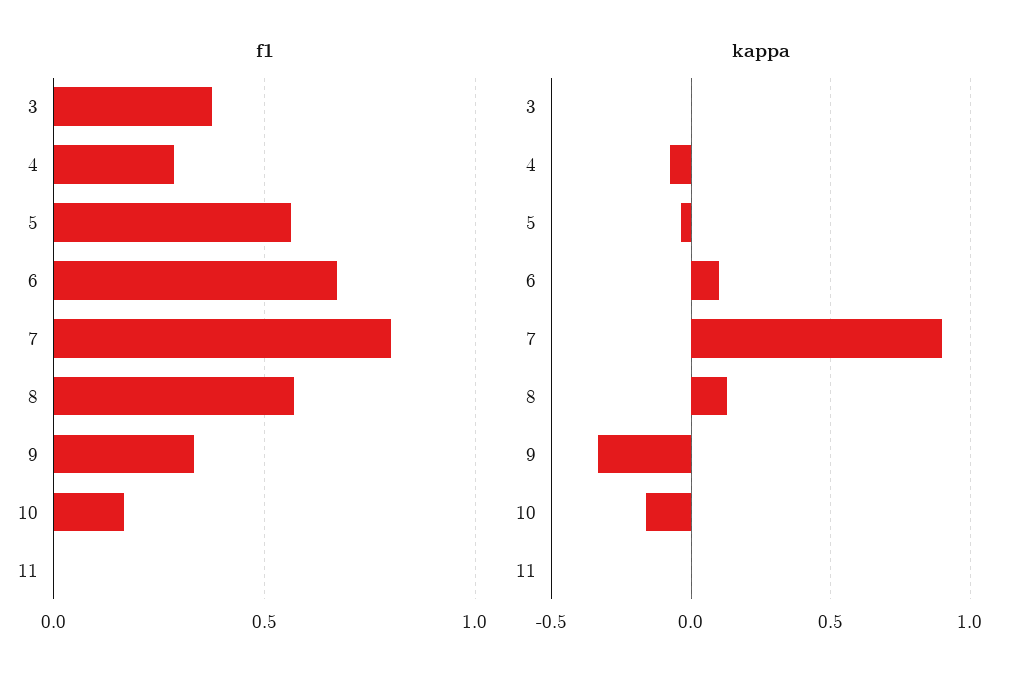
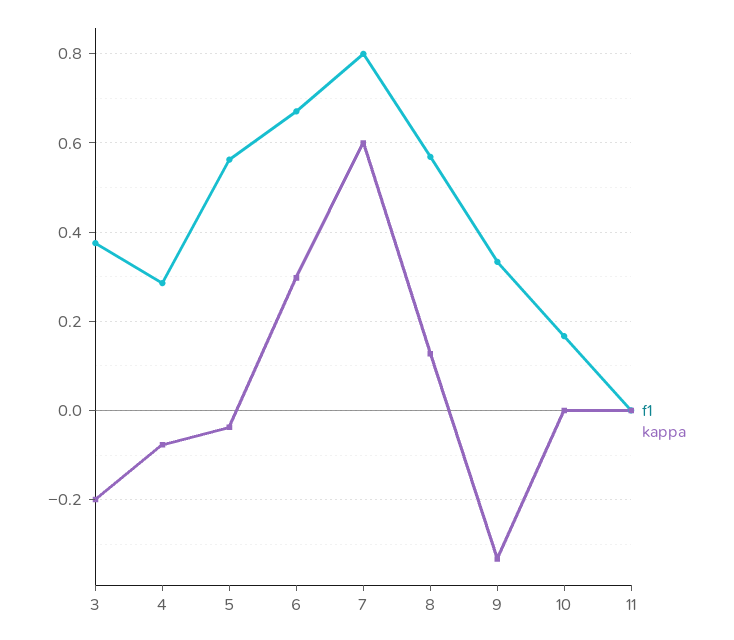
kappa, 3: 0 -> -0.2
kappa, 6: 0.1 -> 0.3
kappa, 7: 0.9 -> 0.6
kappa, 10: -0.15 -> 0

